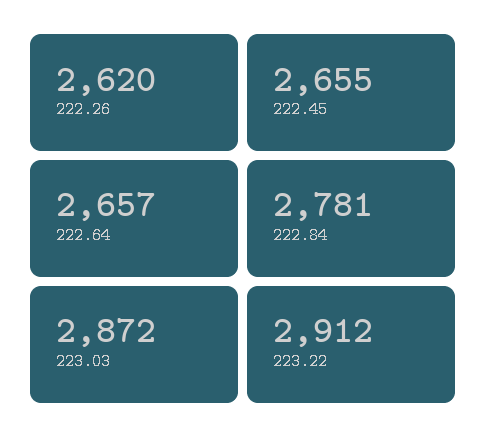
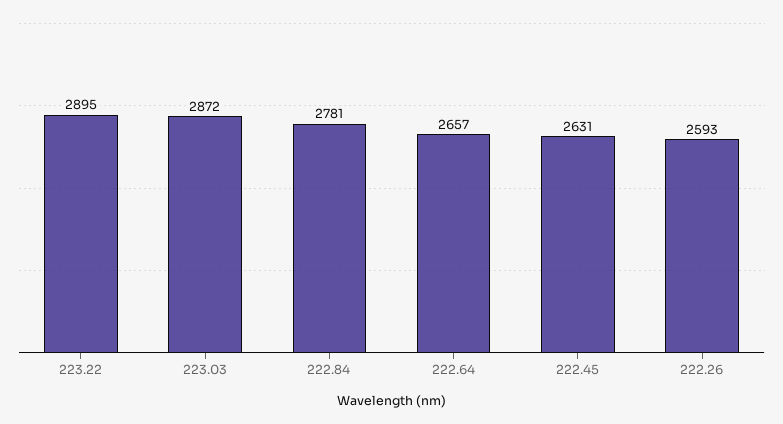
222.26: 2620 -> 2593
222.45: 2655 -> 2631
223.22: 2912 -> 2895

